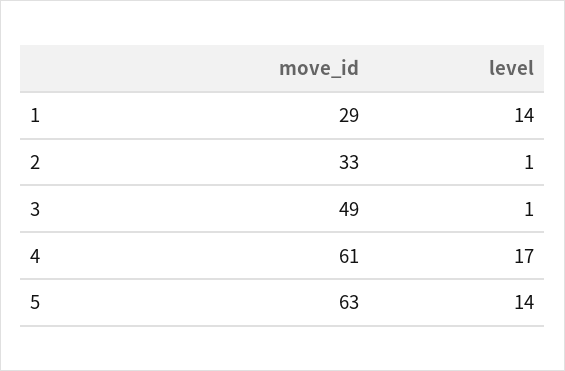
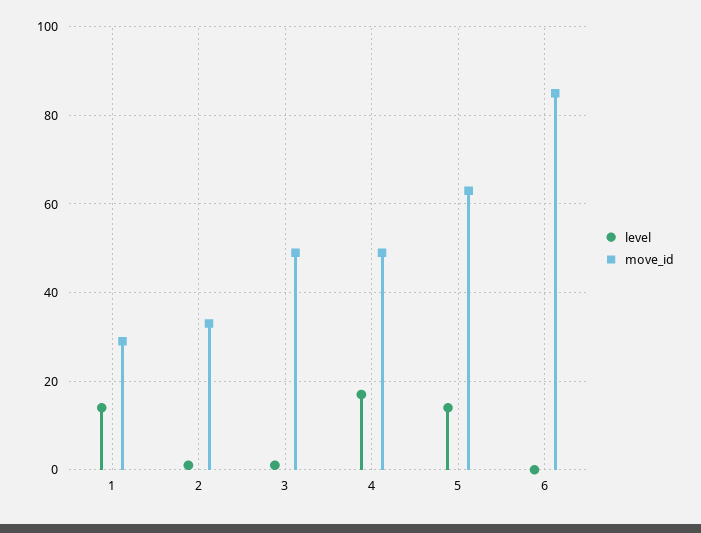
move_id, 4: 61 -> 50
level, 6: none -> 0
move_id, 6: none -> 85

